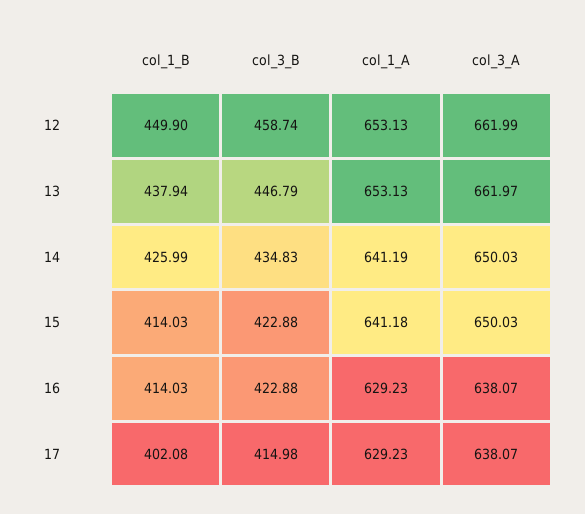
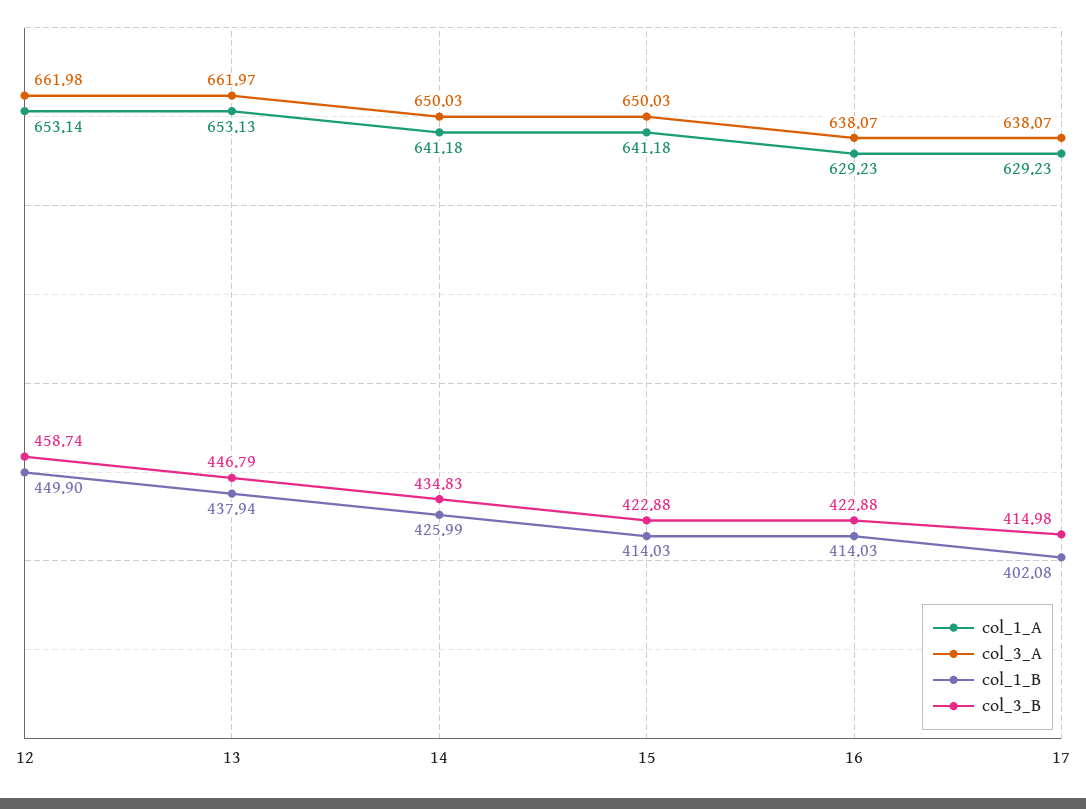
col_1_A, 12: 653.13 -> 653.14
col_3_A, 12: 661.99 -> 661.98
col_1_A, 14: 641.19 -> 641.18

